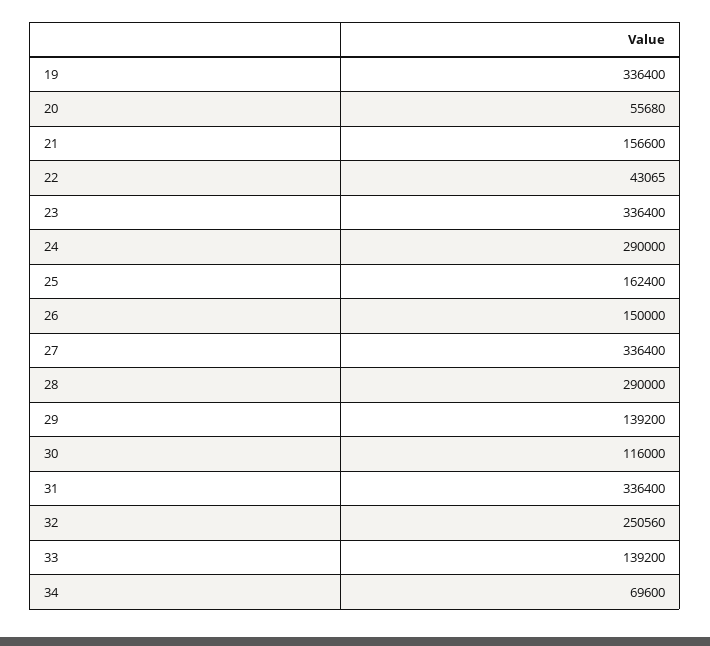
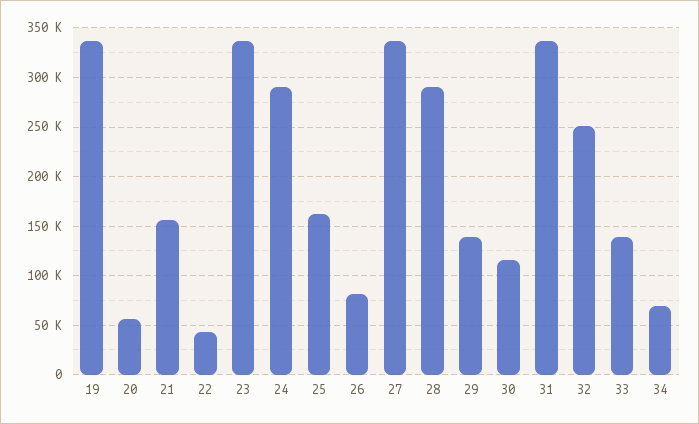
26: 150000 -> 80000

